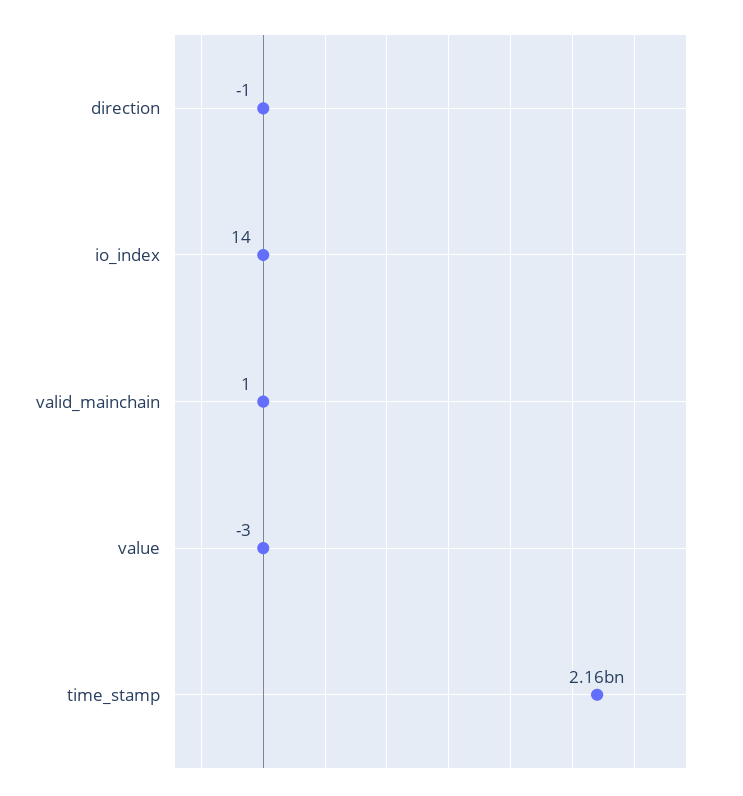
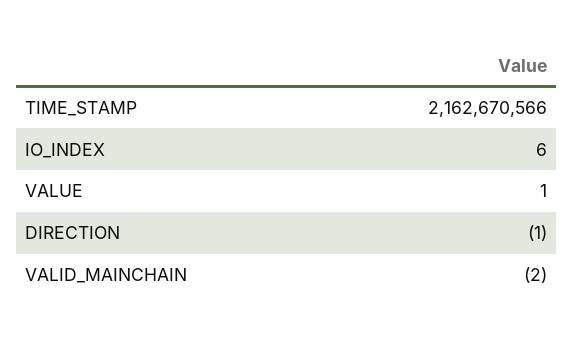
io_index: 14 -> 6
valid_mainchain: 1 -> -2
value: -3 -> 1

